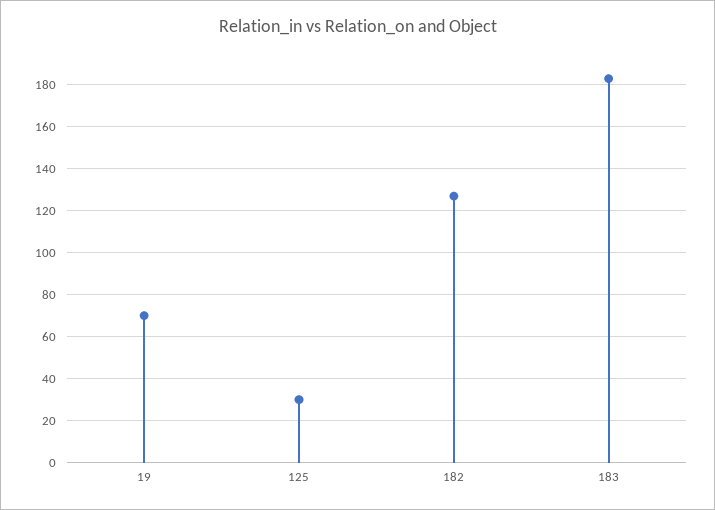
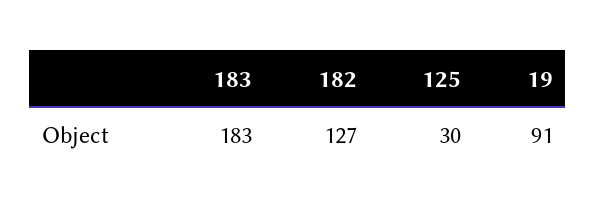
19: 70 -> 91

